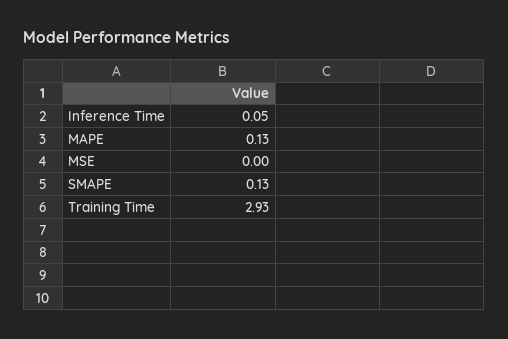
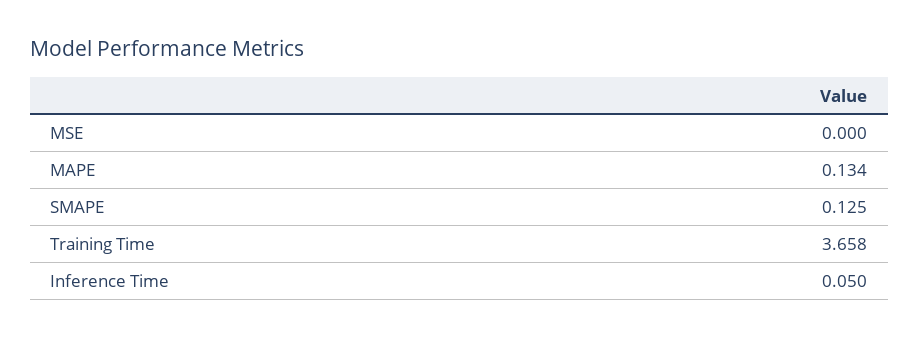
Training Time: 2.93 -> 3.658

